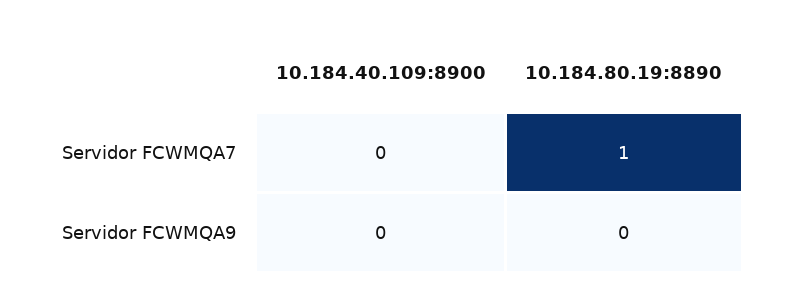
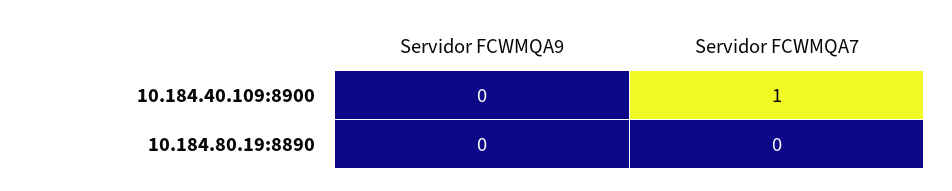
10.184.40.109:8900, Servidor FCWMQA7: 0 -> 1
10.184.80.19:8890, Servidor FCWMQA7: 1 -> 0

